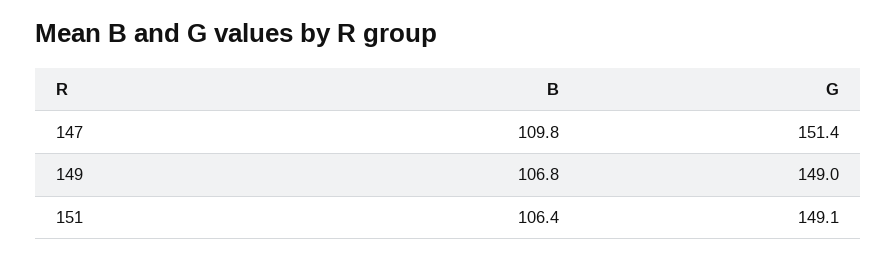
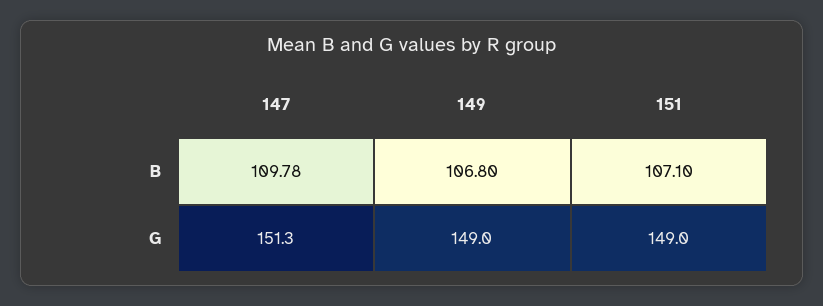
G, 147: 151.4 -> 151.3
B, 151: 106.4 -> 107.1
G, 151: 149.1 -> 149

